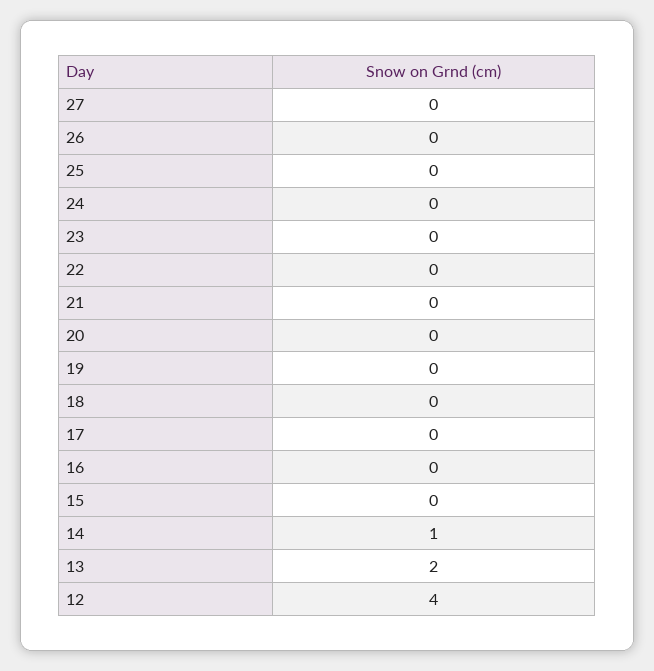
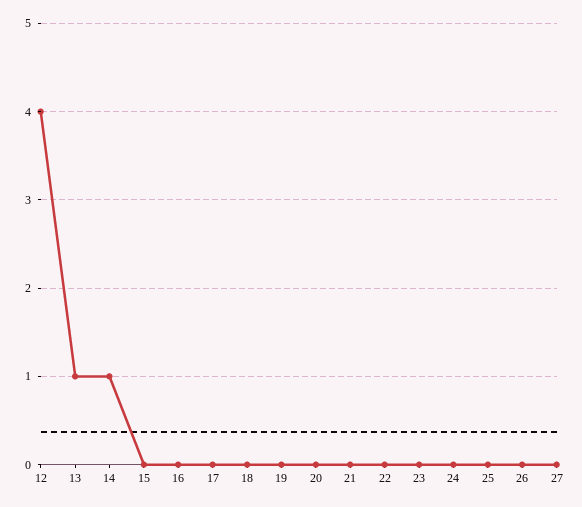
13: 2 -> 1

